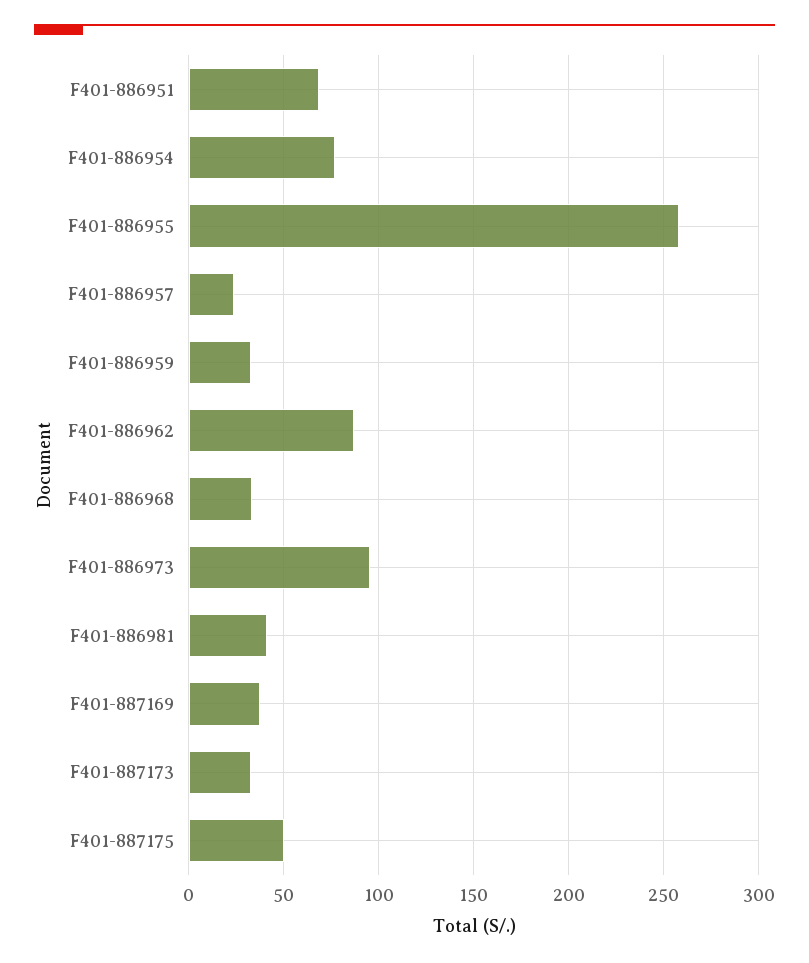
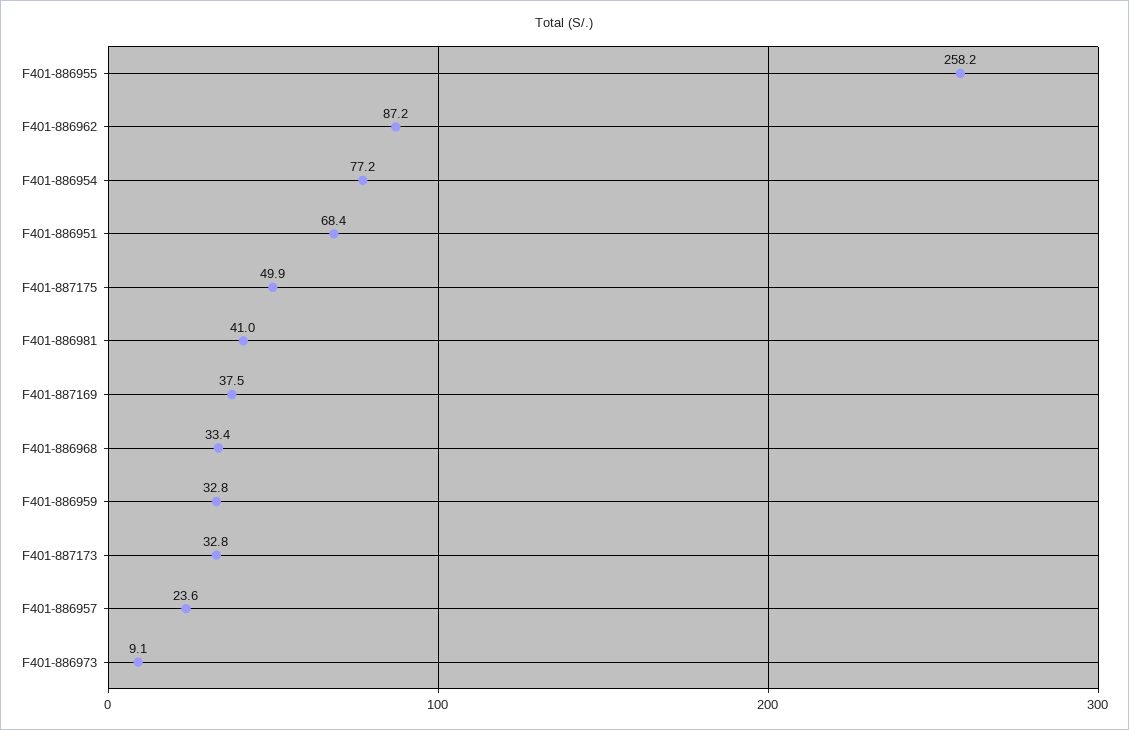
F401-886973: 95 -> 9.1

